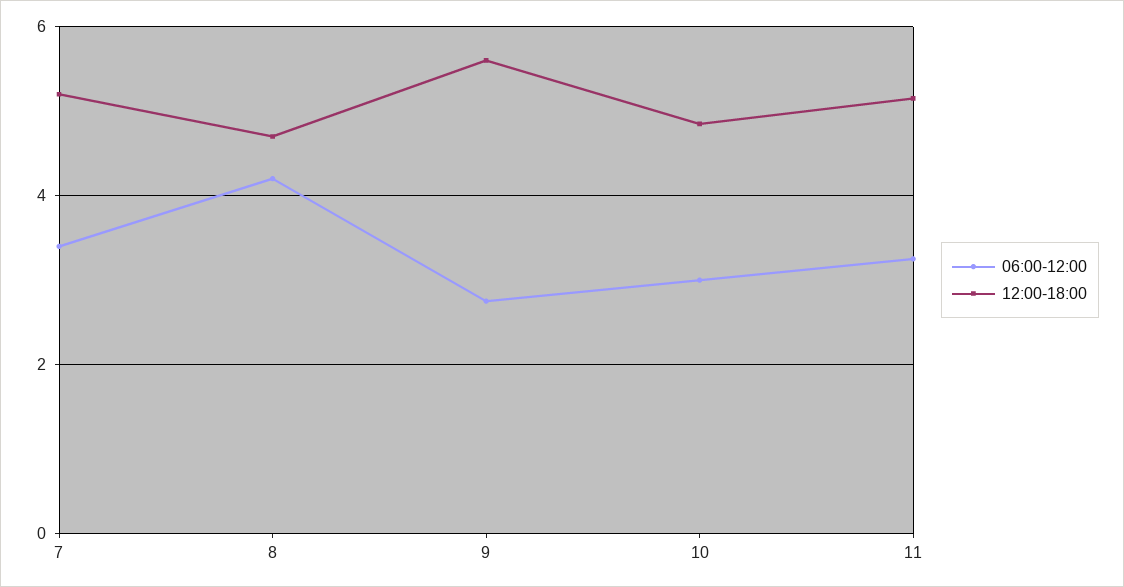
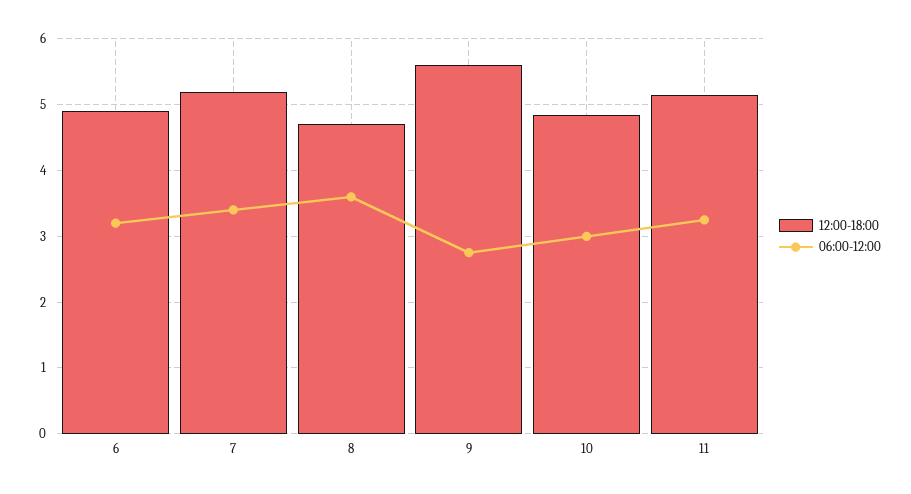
06:00-12:00, 8: 4.2 -> 3.6
12:00-18:00, 6: none -> 4.9
06:00-12:00, 6: none -> 3.2

